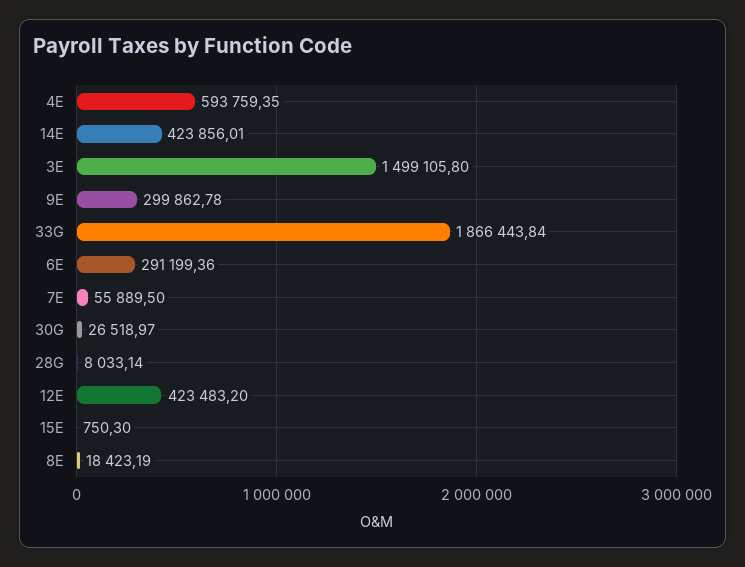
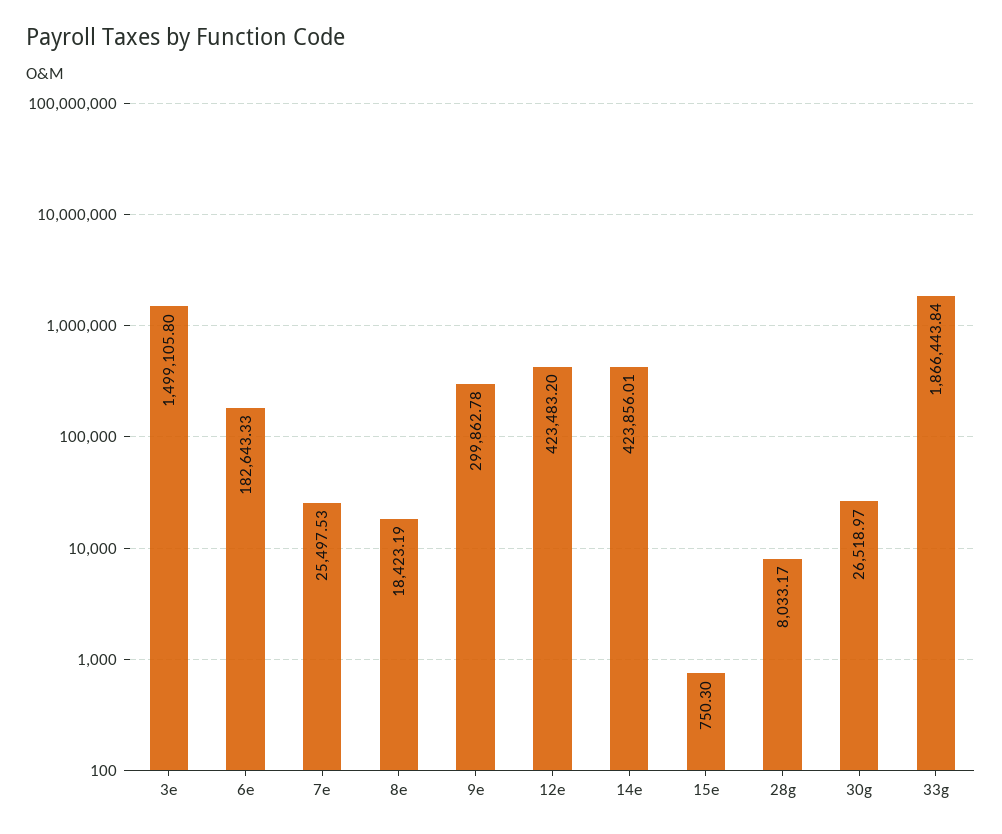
4E: 593759.35 -> none
6E: 291199.36 -> 182643.33
7E: 55889.5 -> 25497.53
28G: 8033.14 -> 8033.17

